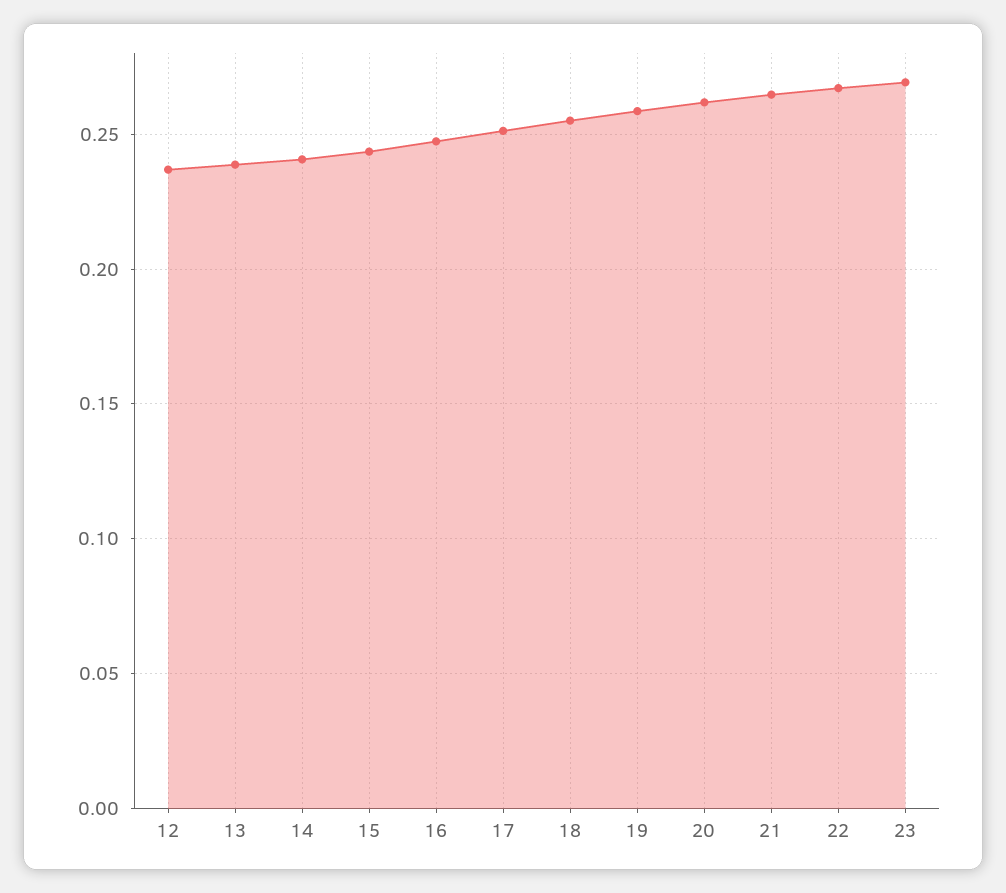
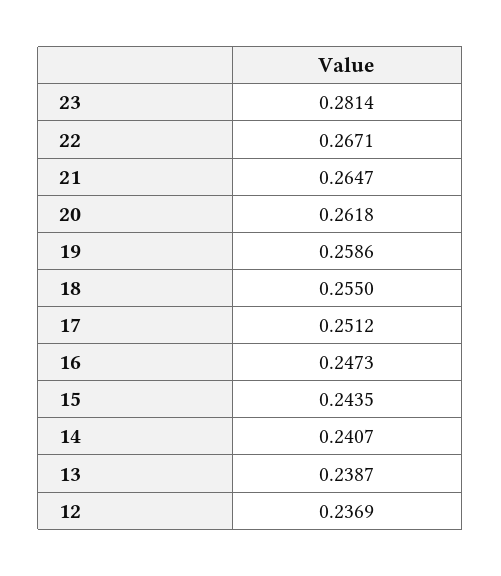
23: 0.27 -> 0.2814

